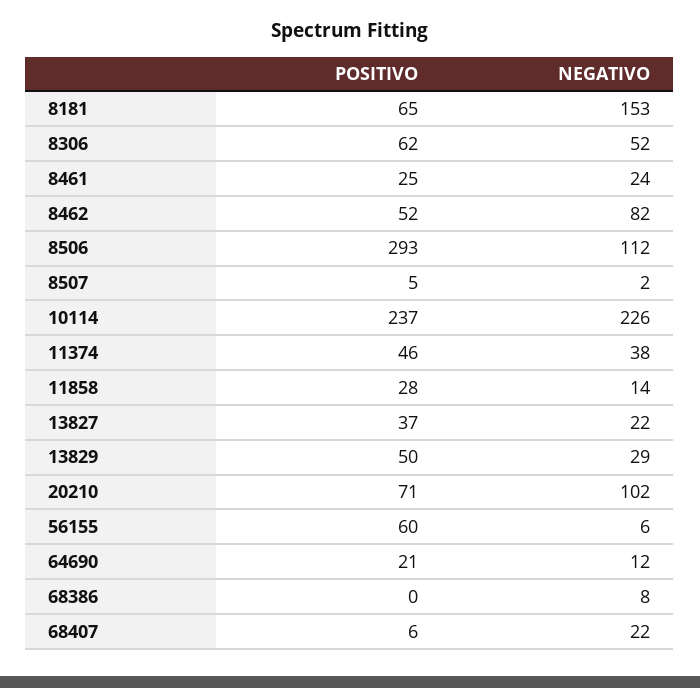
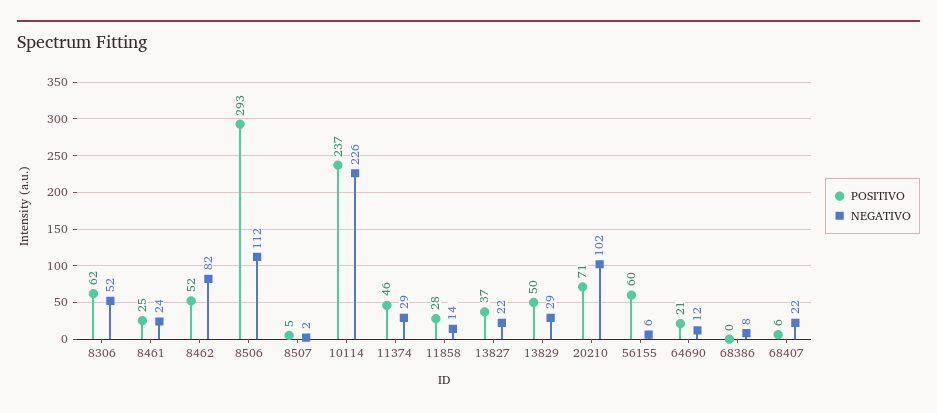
POSITIVO, 8181: 65 -> none
NEGATIVO, 8181: 153 -> none
NEGATIVO, 11374: 38 -> 29

